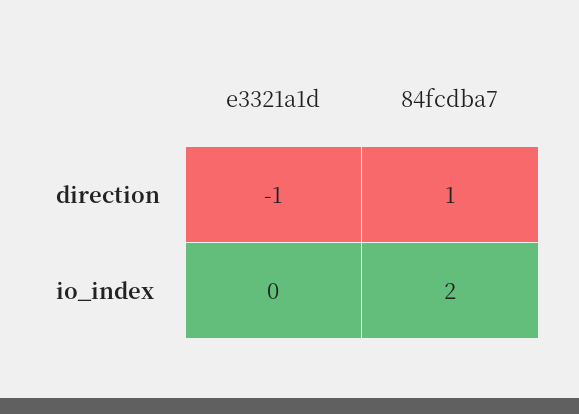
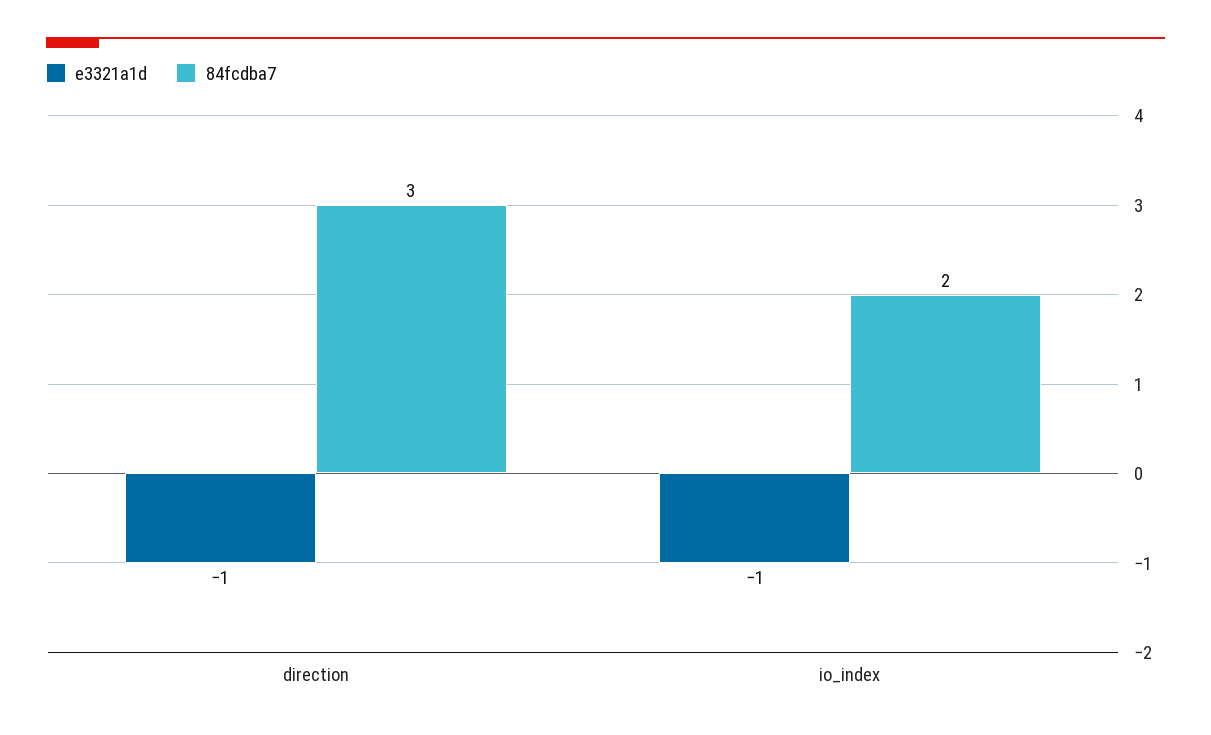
84fcdba7, direction: 1 -> 3
e3321a1d, io_index: 0 -> -1

